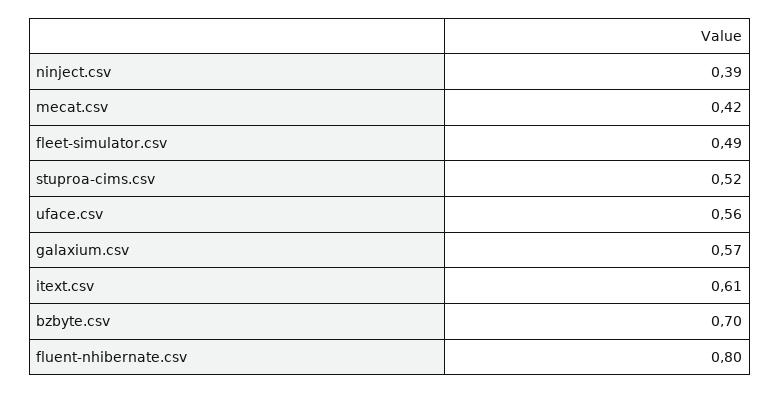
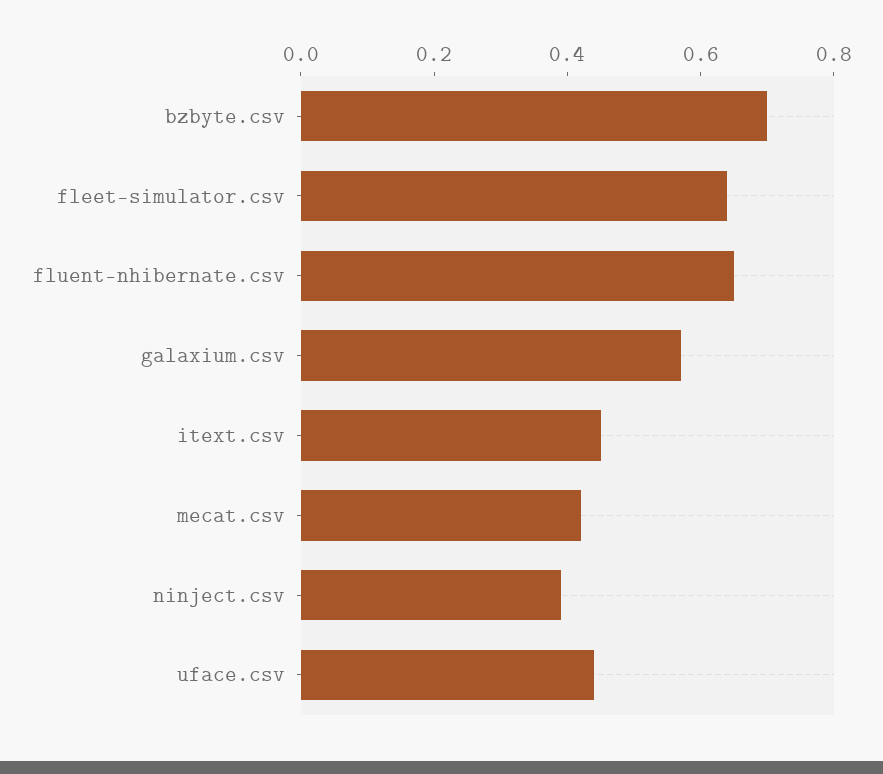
fleet-simulator.csv: 0.49 -> 0.65
stuproa-cims.csv: 0.52 -> none
uface.csv: 0.56 -> 0.45
itext.csv: 0.61 -> 0.45
fluent-nhibernate.csv: 0.8 -> 0.65

